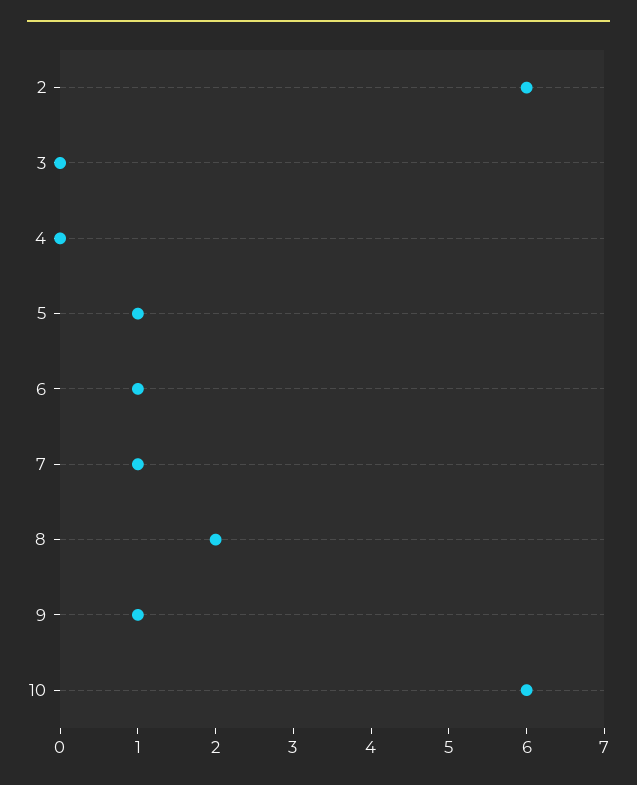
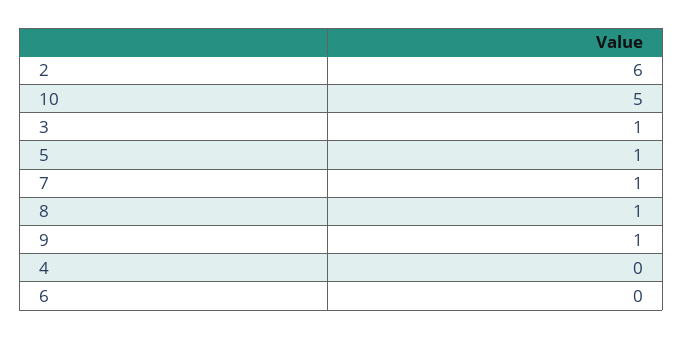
3: 0 -> 1
6: 1 -> 0
8: 2 -> 1
10: 6 -> 5

